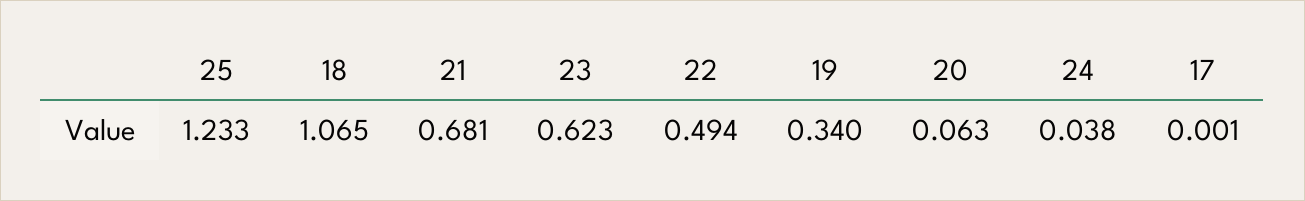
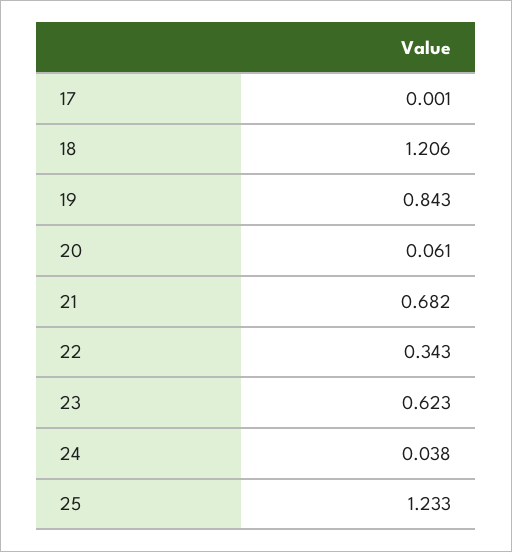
18: 1.065 -> 1.206
21: 0.681 -> 0.682
22: 0.494 -> 0.343
19: 0.34 -> 0.843
20: 0.063 -> 0.061

